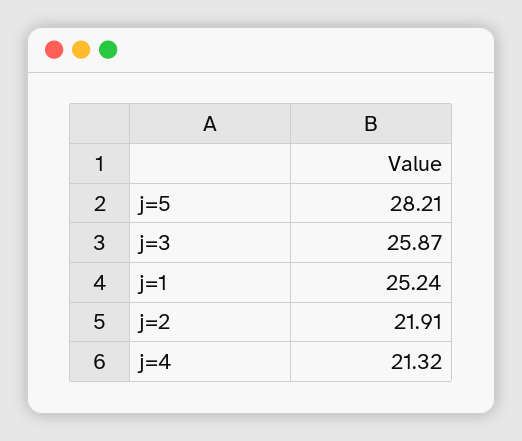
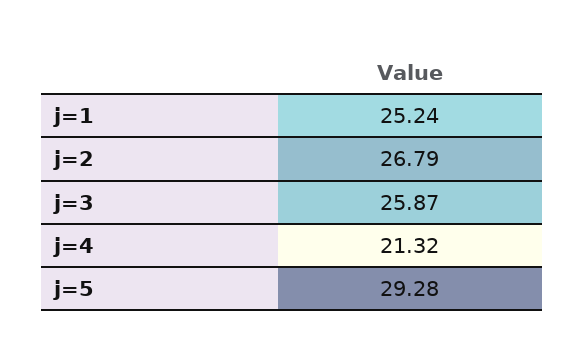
j=5: 28.21 -> 29.28
j=2: 21.91 -> 26.79

